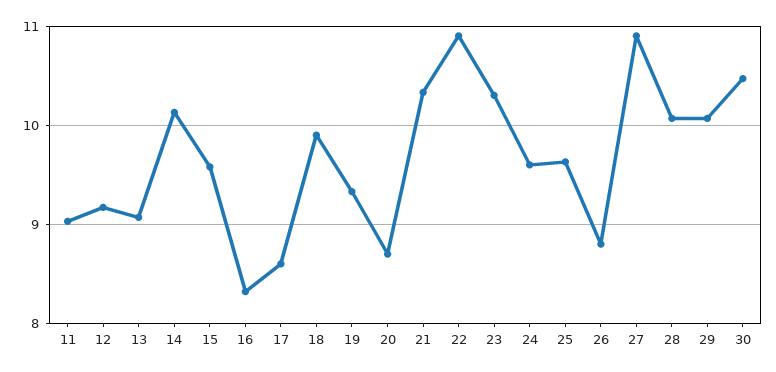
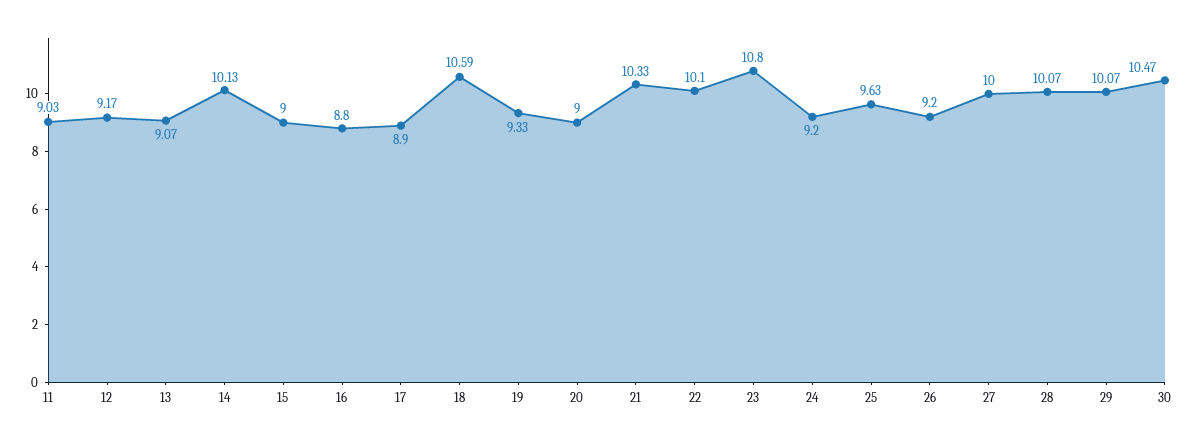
15: 9.6 -> 9
16: 8.3 -> 8.8
17: 8.6 -> 8.9
18: 9.9 -> 10.59
20: 8.7 -> 9
22: 10.9 -> 10.1
23: 10.3 -> 10.8
24: 9.6 -> 9.2
26: 8.8 -> 9.2
27: 10.9 -> 10

